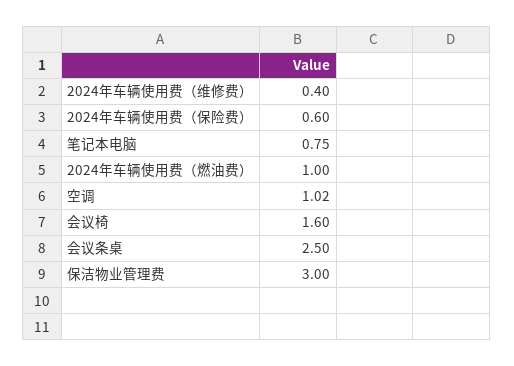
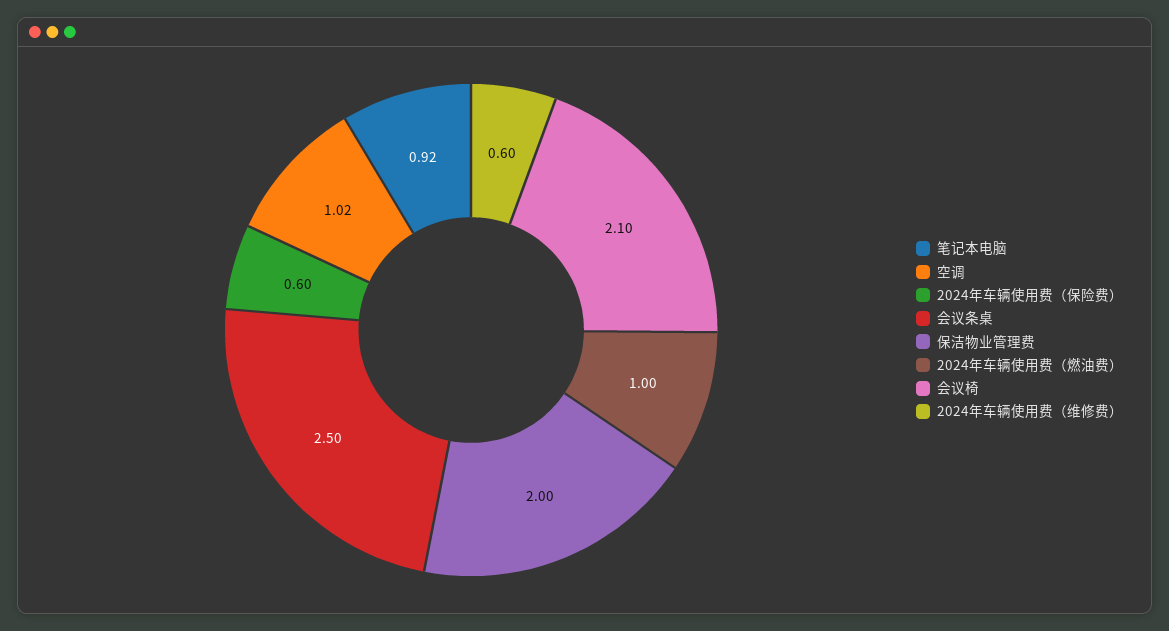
2024年车辆使用费（维修费）: 0.4 -> 0.6
笔记本电脑: 0.75 -> 0.92
会议椅: 1.6 -> 2.1
保洁物业管理费: 3 -> 2

